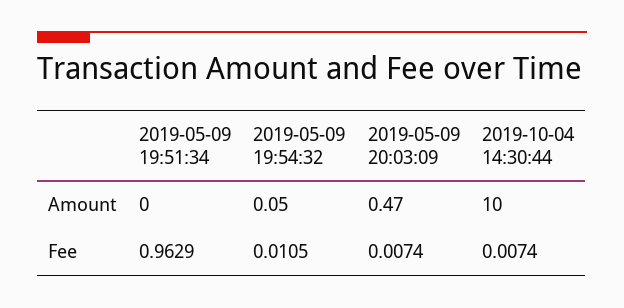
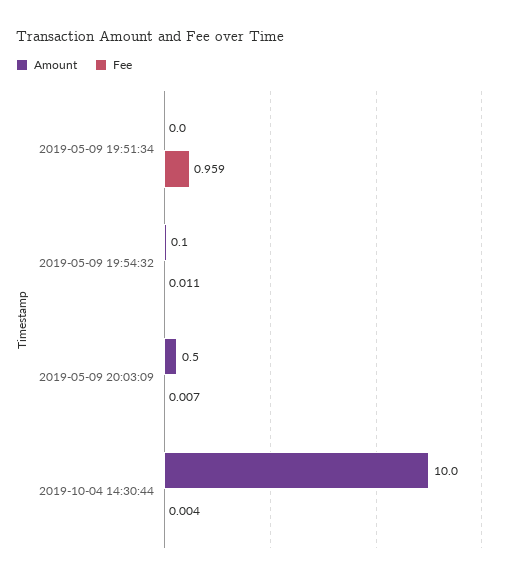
Fee, 2019-05-09 19:51:34: 0.9629 -> 0.959
Fee, 2019-10-04 14:30:44: 0.0074 -> 0.004

